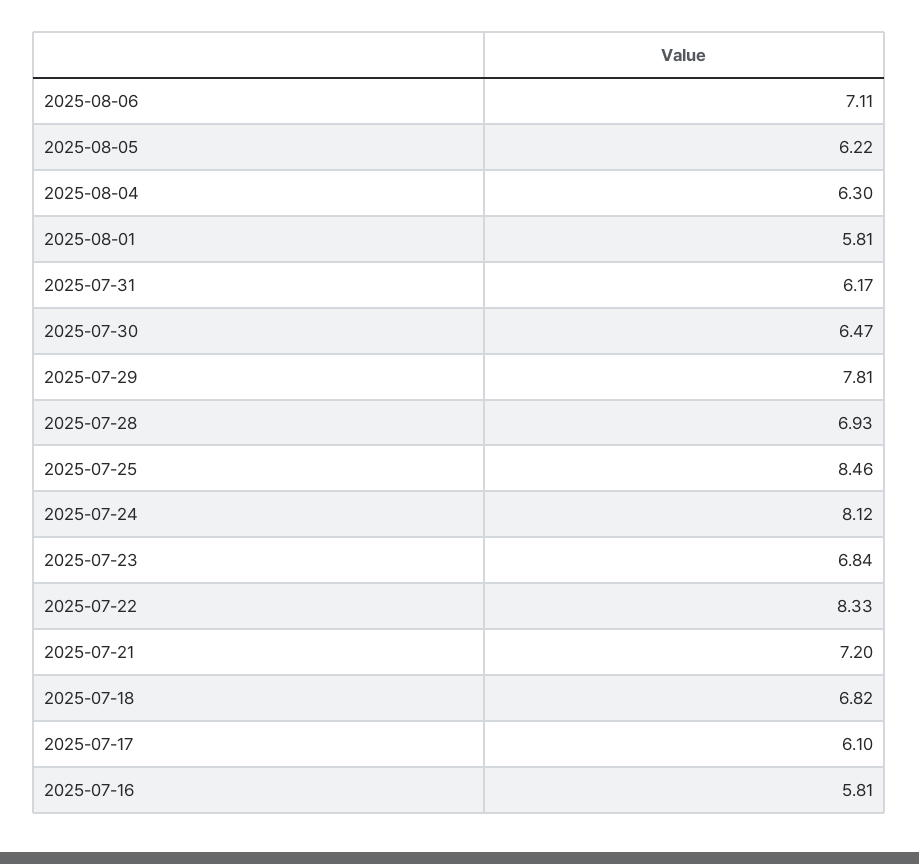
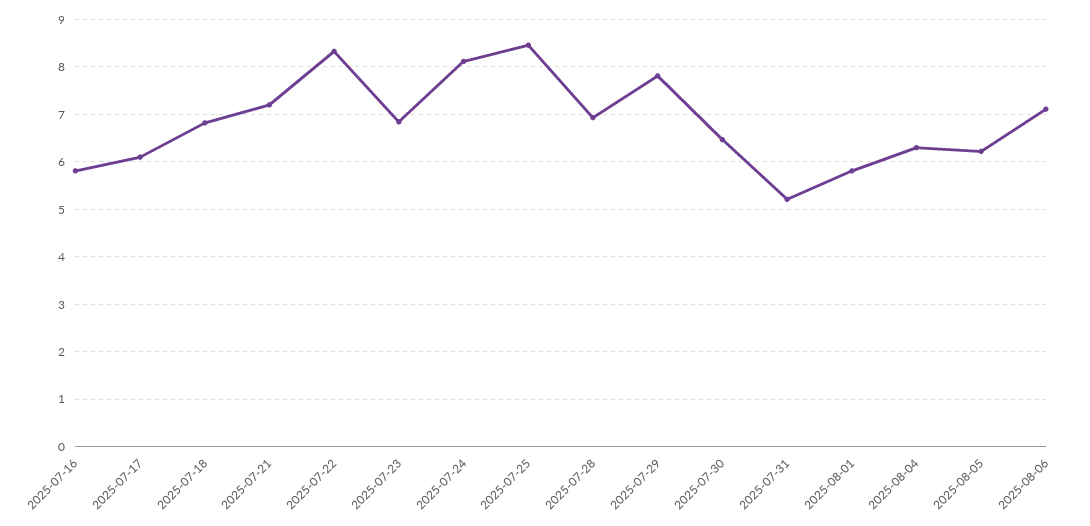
2025-07-31: 6.17 -> 5.2

